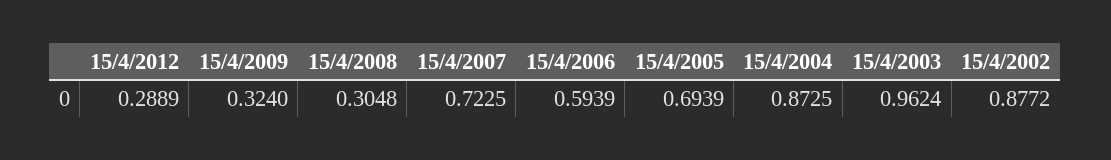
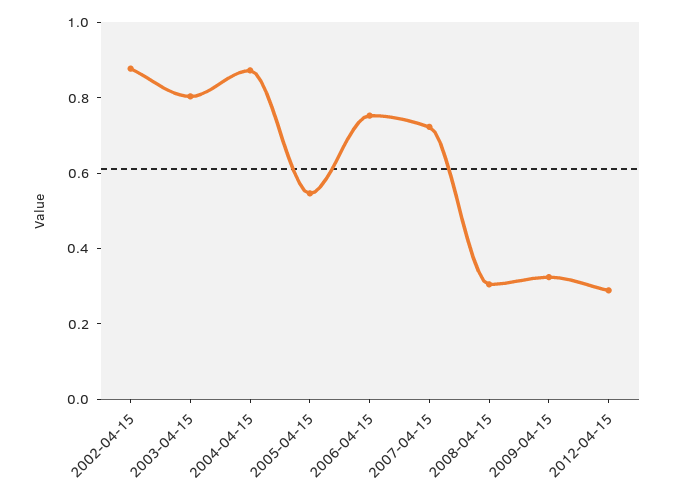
15/4/2006: 0.5939 -> 0.75
15/4/2005: 0.6939 -> 0.55
15/4/2003: 0.9624 -> 0.8

